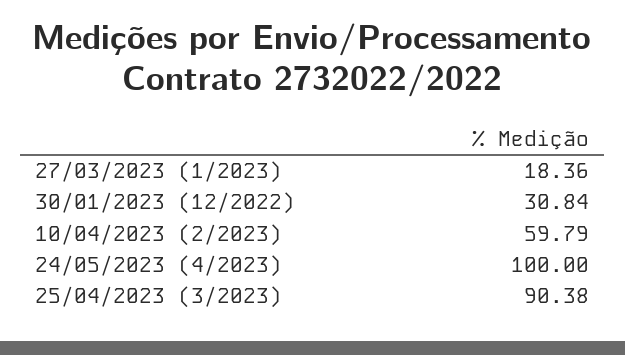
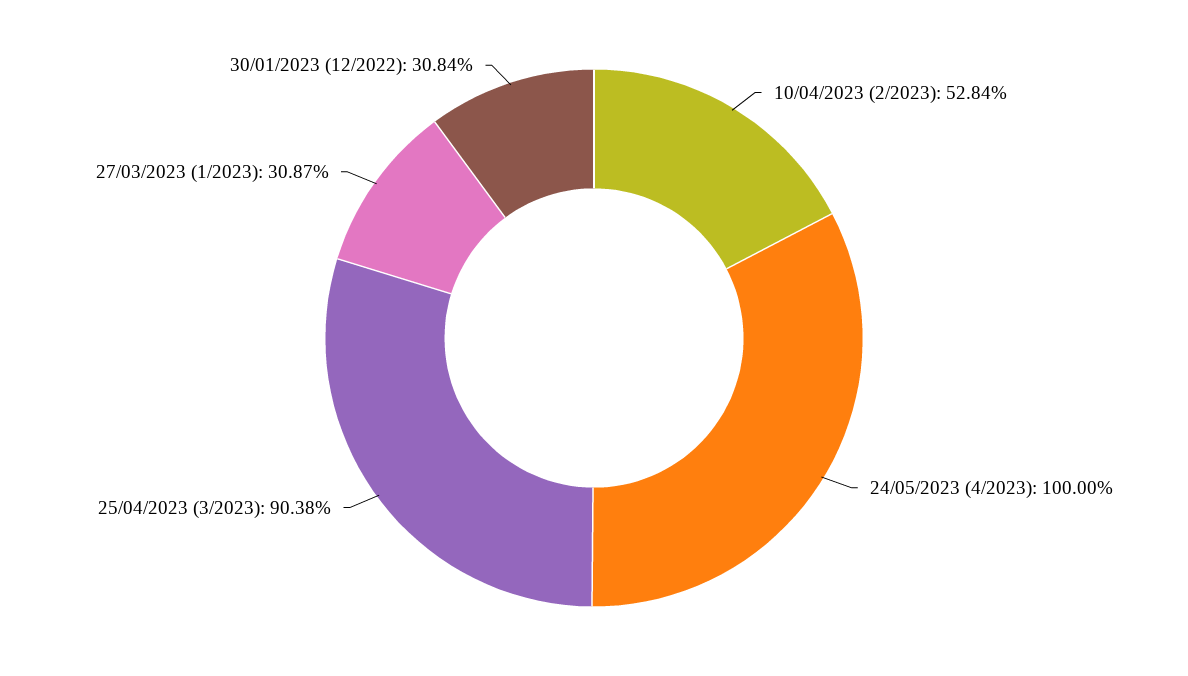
27/03/2023 (1/2023): 18.36 -> 30.87
10/04/2023 (2/2023): 59.79 -> 52.84

